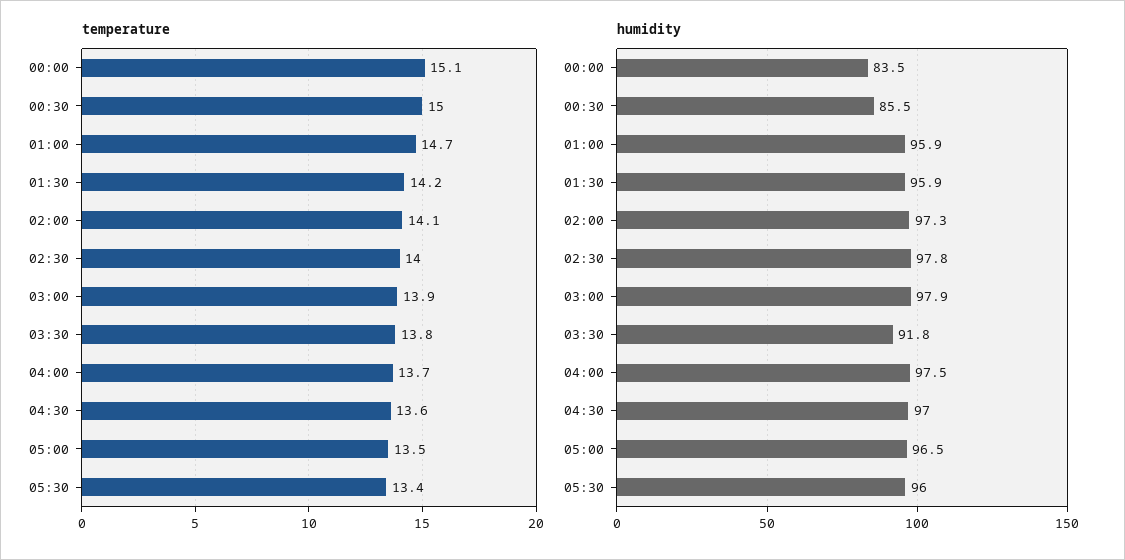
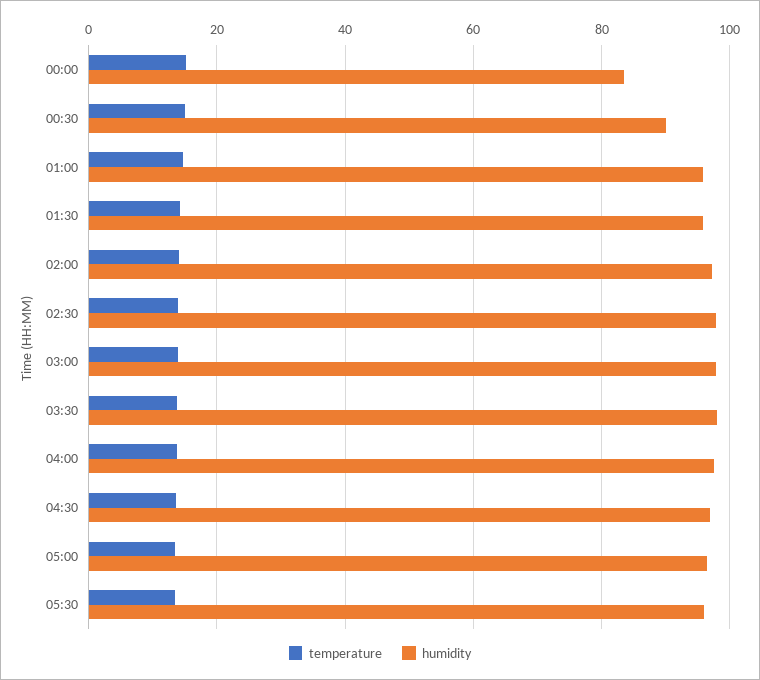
humidity, 00:30: 85.5 -> 90
humidity, 03:30: 91.8 -> 98

